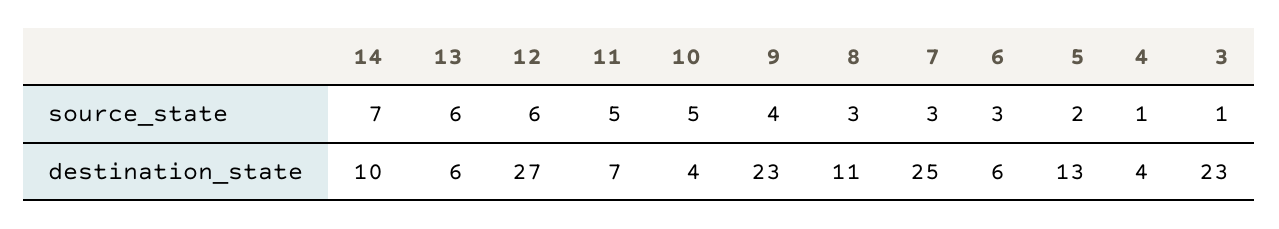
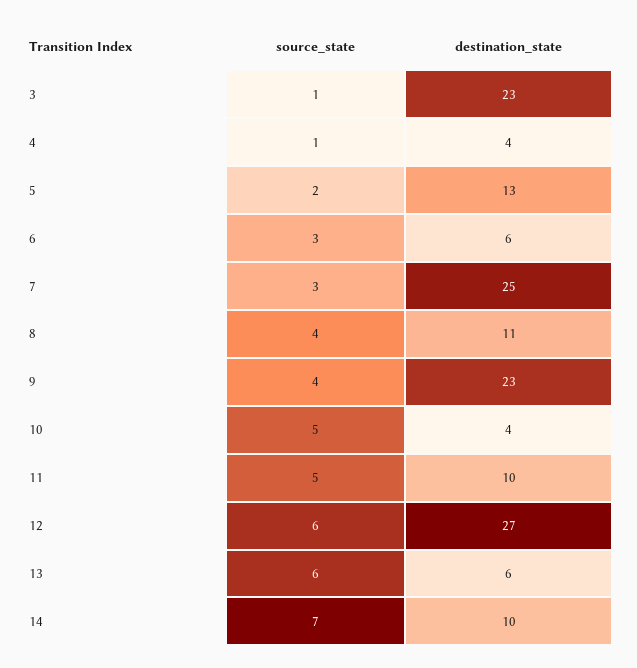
8, source_state: 3 -> 4
11, destination_state: 7 -> 10

